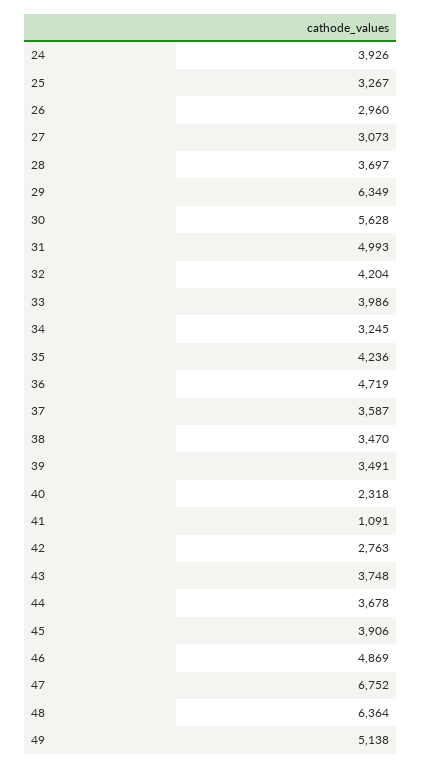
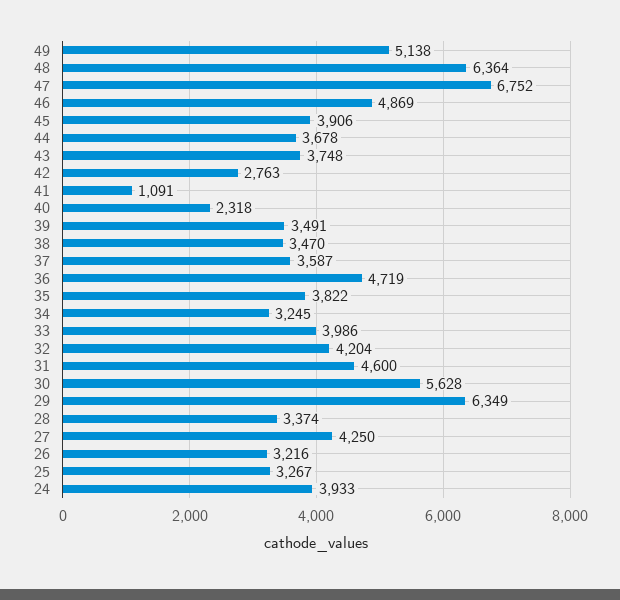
24: 3926 -> 3933
26: 2960 -> 3216
27: 3073 -> 4250
28: 3697 -> 3374
31: 4993 -> 4600
35: 4236 -> 3822

